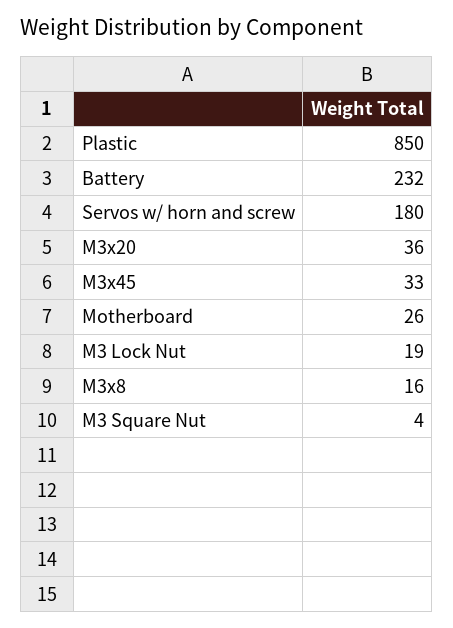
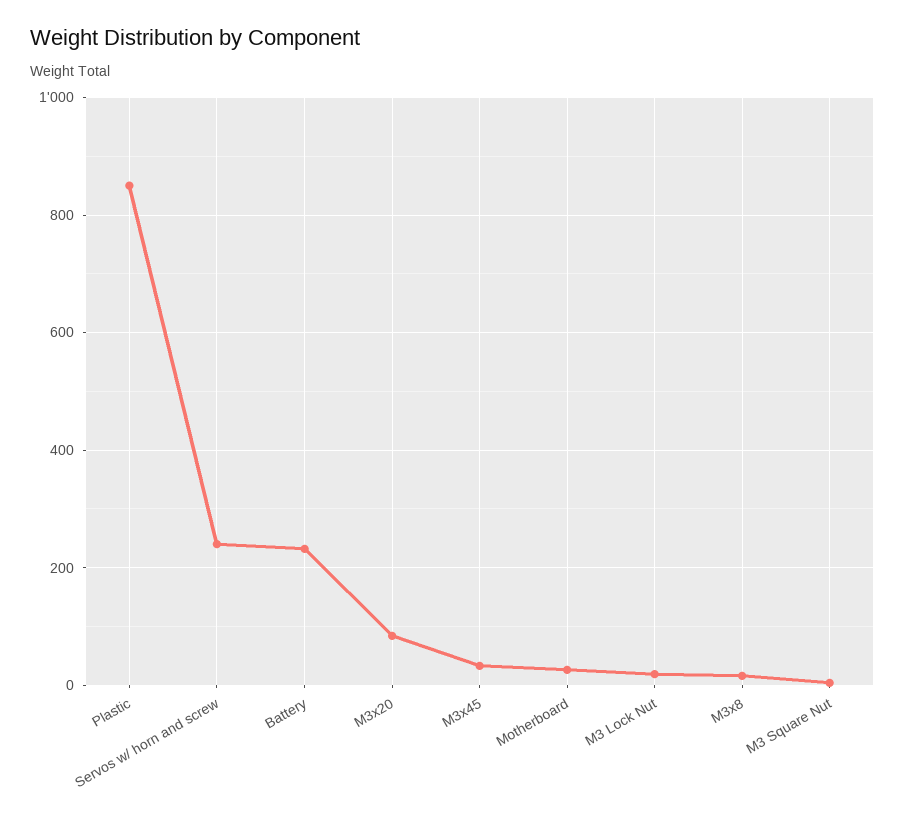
Servos w/ horn and screw: 180 -> 240
M3x20: 36 -> 80

